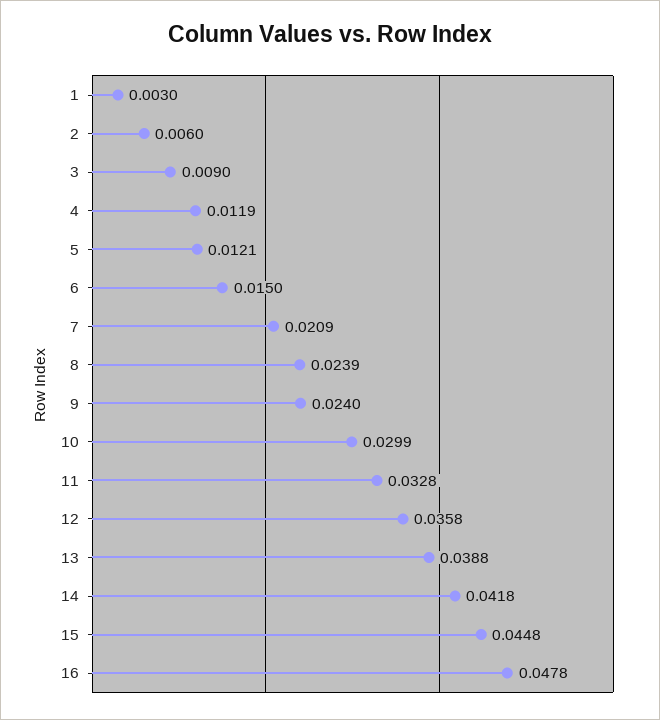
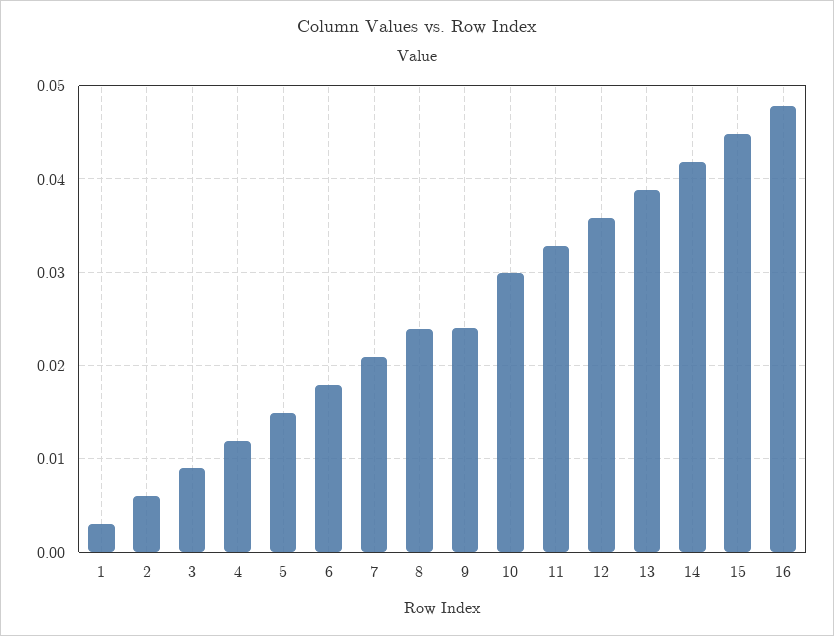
5: 0.0121 -> 0.015
6: 0.015 -> 0.018

